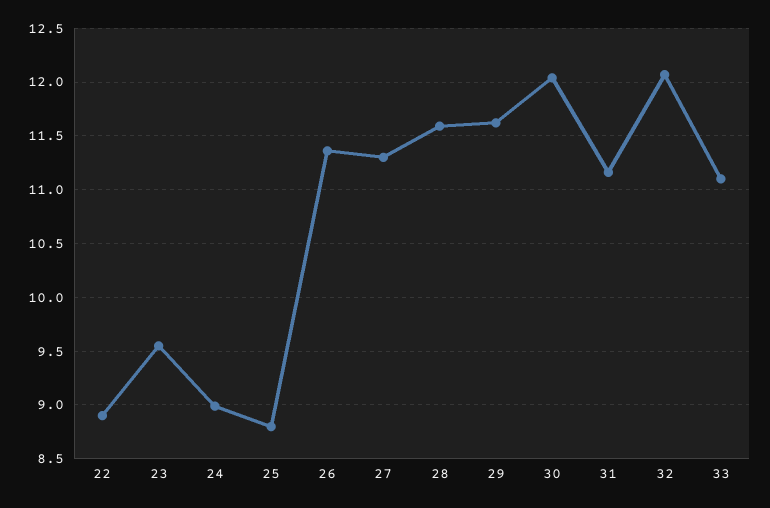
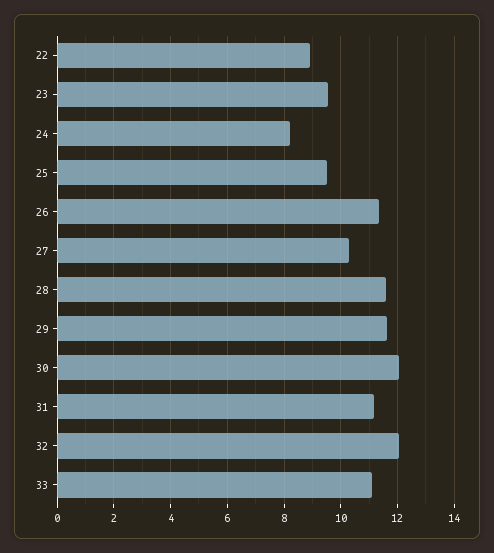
24: 9 -> 8.25
25: 8.8 -> 9.5
27: 11.3 -> 10.25

